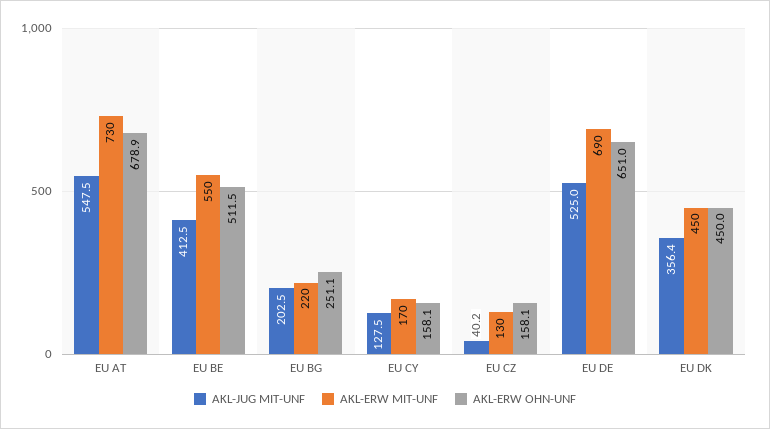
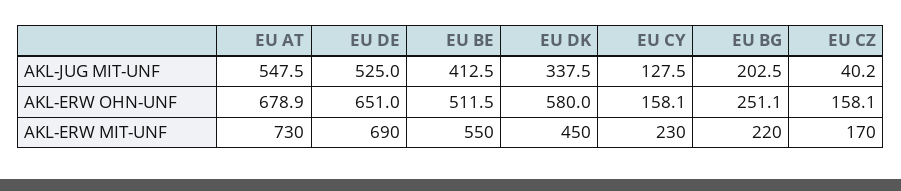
AKL-ERW MIT-UNF, EU CY: 170 -> 230
AKL-ERW MIT-UNF, EU CZ: 130 -> 170
AKL-JUG MIT-UNF, EU DK: 356.4 -> 337.5
AKL-ERW OHN-UNF, EU DK: 450 -> 580

